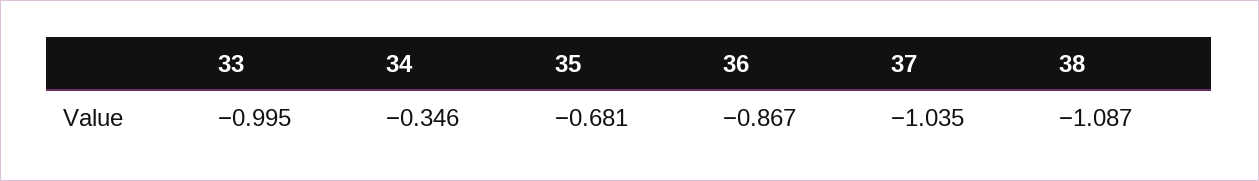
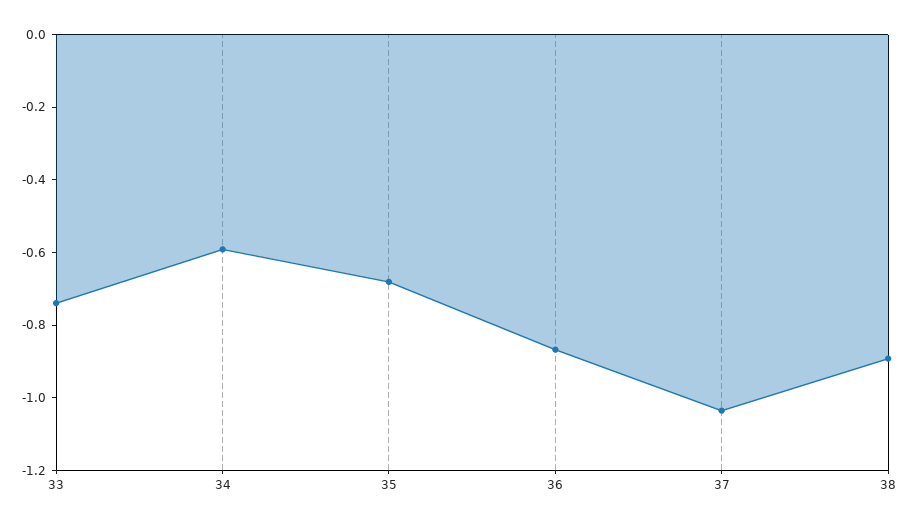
33: -0.995 -> -0.75
34: -0.346 -> -0.6
38: -1.087 -> -0.9

